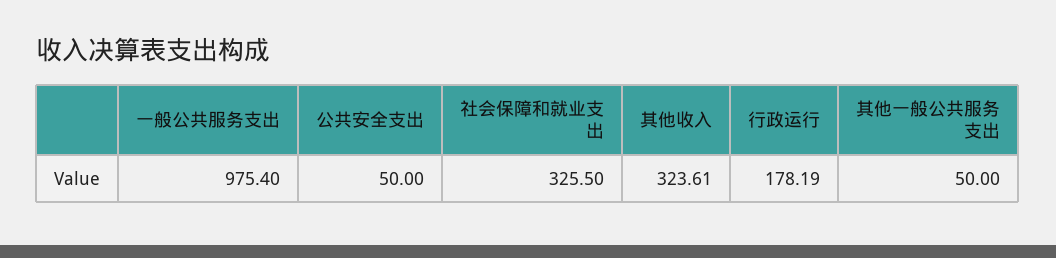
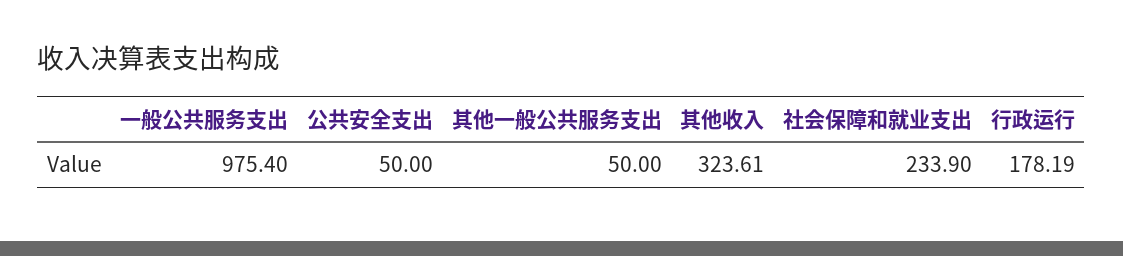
社会保障和就业支出: 325.5 -> 233.9

